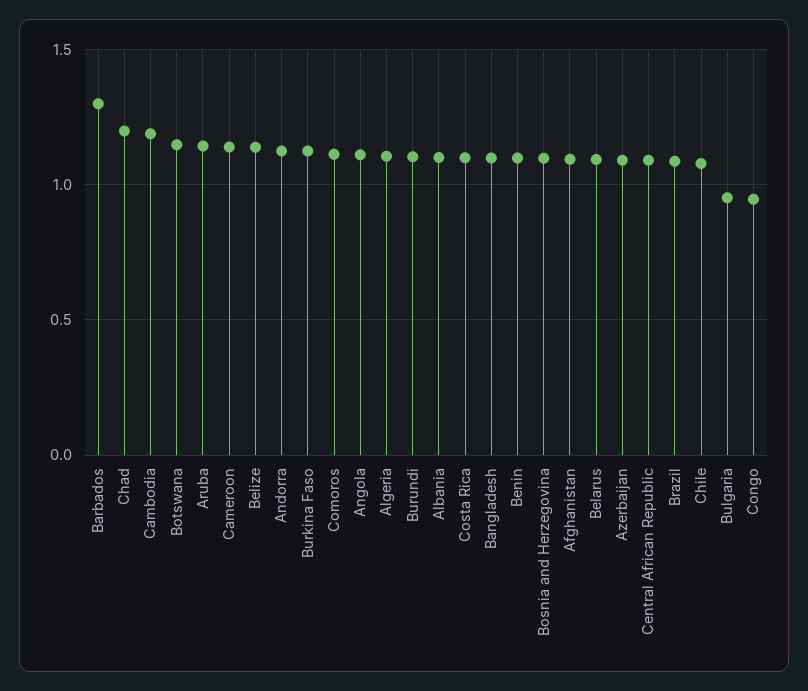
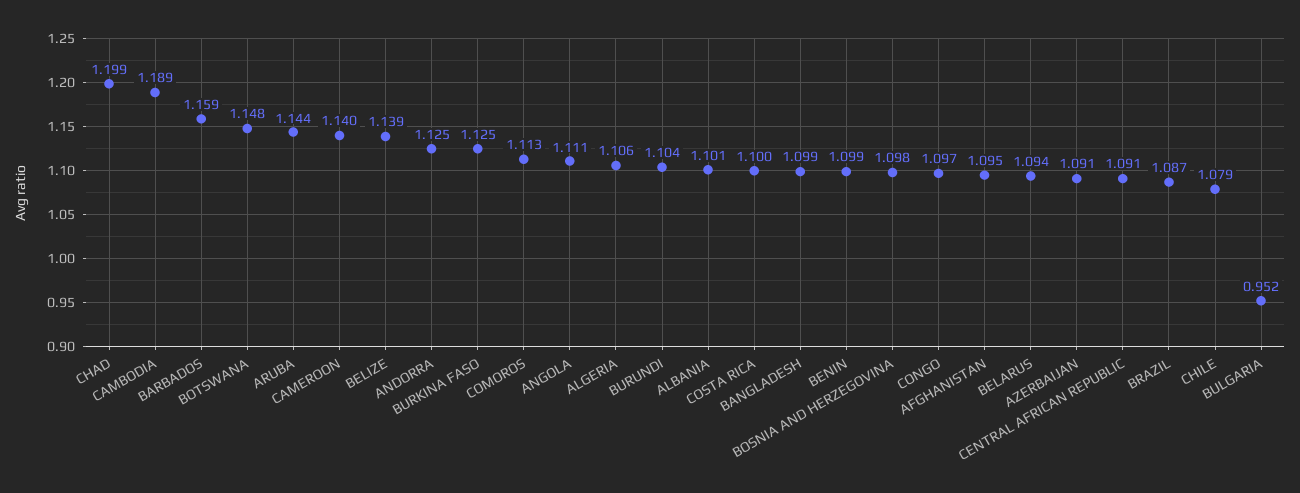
Barbados: 1.3 -> 1.159
Congo: 0.95 -> 1.097

